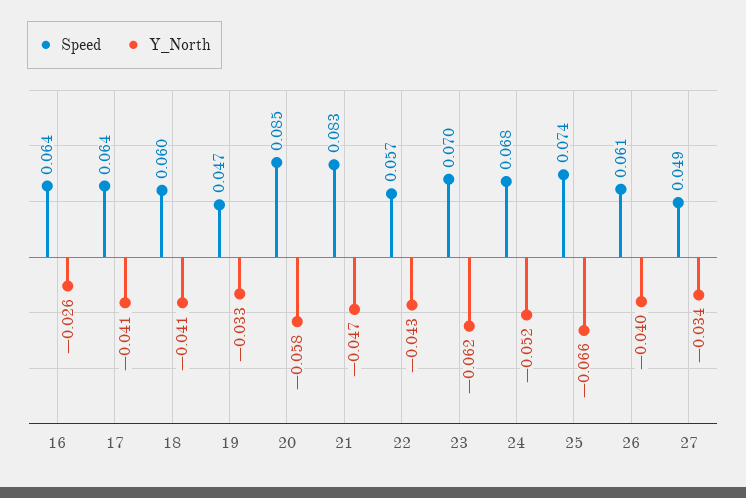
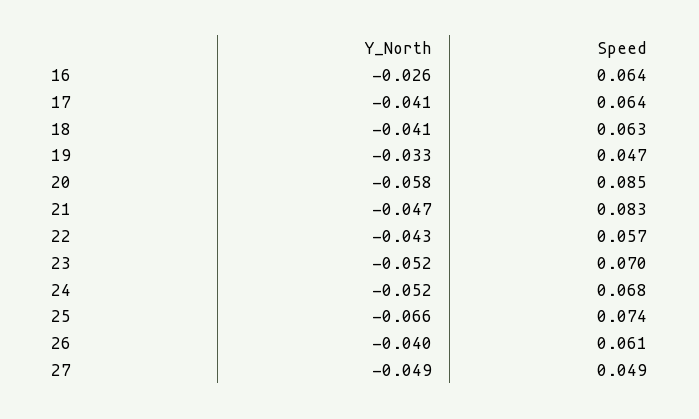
Speed, 18: 0.06 -> 0.063
Y_North, 23: -0.062 -> -0.052
Y_North, 27: -0.034 -> -0.049

